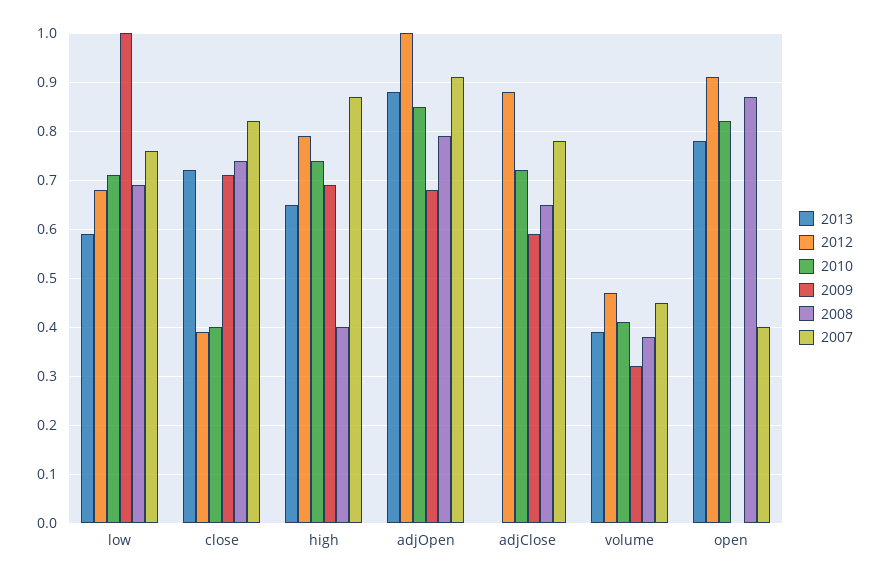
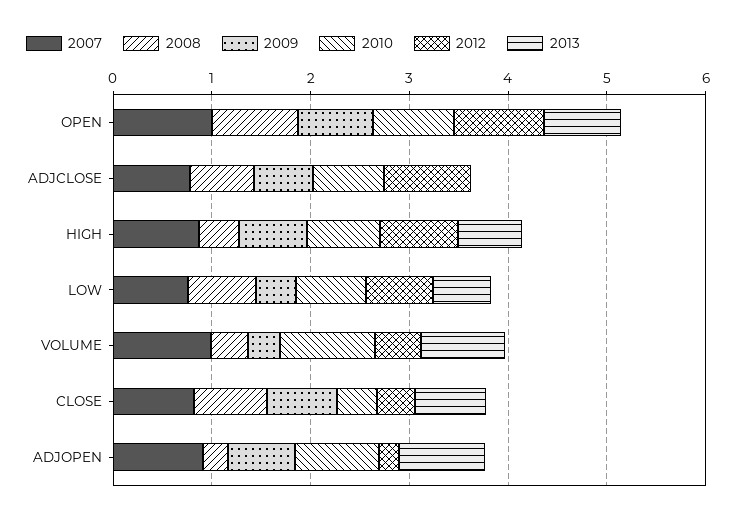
2009, low: 1 -> 0.4
2012, adjOpen: 1 -> 0.2
2008, adjOpen: 0.8 -> 0.2
2013, volume: 0.4 -> 0.8
2010, volume: 0.4 -> 1
2007, volume: 0.45 -> 1
2009, open: 0 -> 0.8
2007, open: 0.4 -> 1

